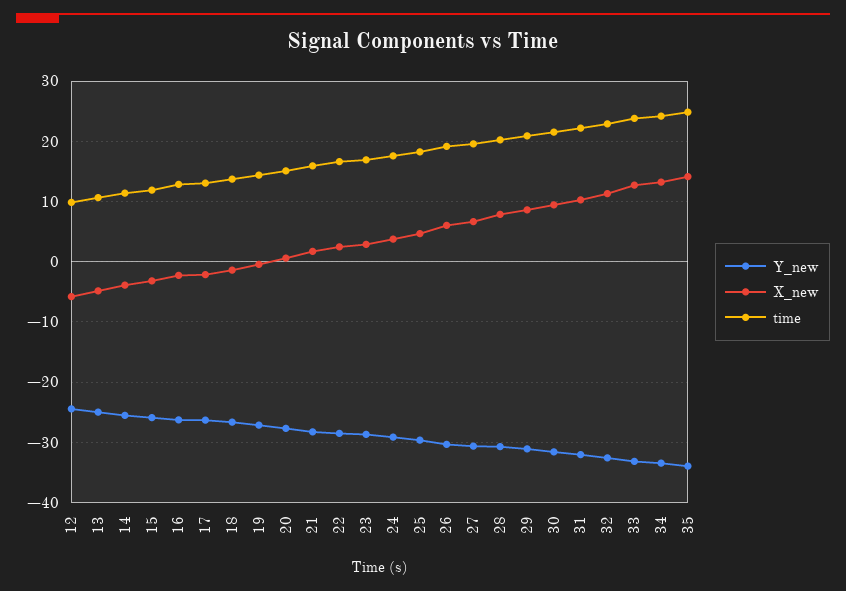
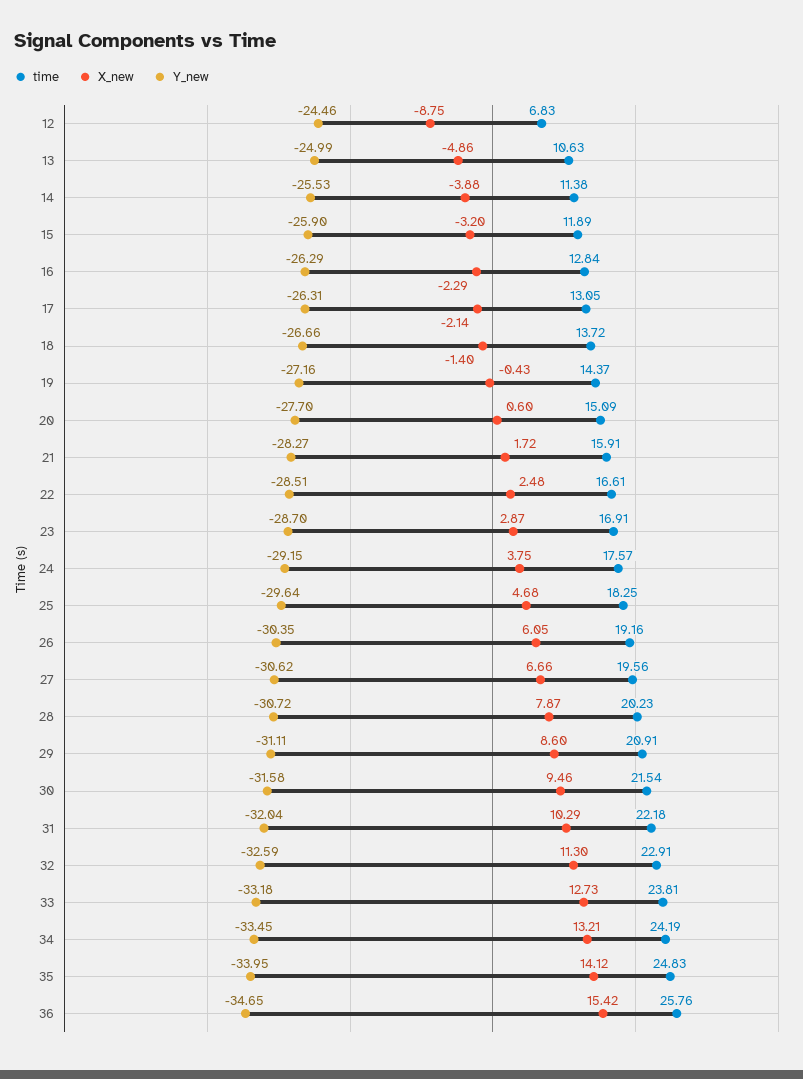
X_new, 12: -6 -> -8.75
time, 12: 10 -> 6.83
time, 36: none -> 25.76
X_new, 36: none -> 15.42
Y_new, 36: none -> -34.65

